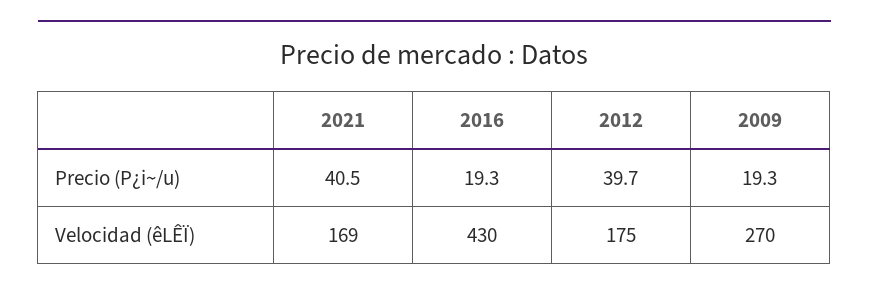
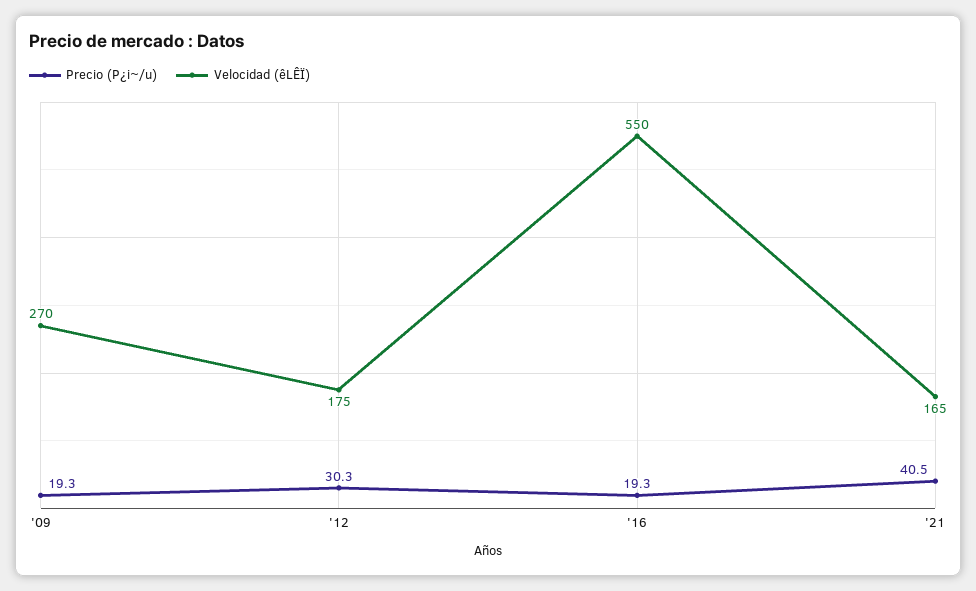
Precio (P¿i~/u), 2012: 39.7 -> 30.3
Velocidad (êLÊÏ), 2021: 169 -> 165
Velocidad (êLÊÏ), 2016: 430 -> 550

